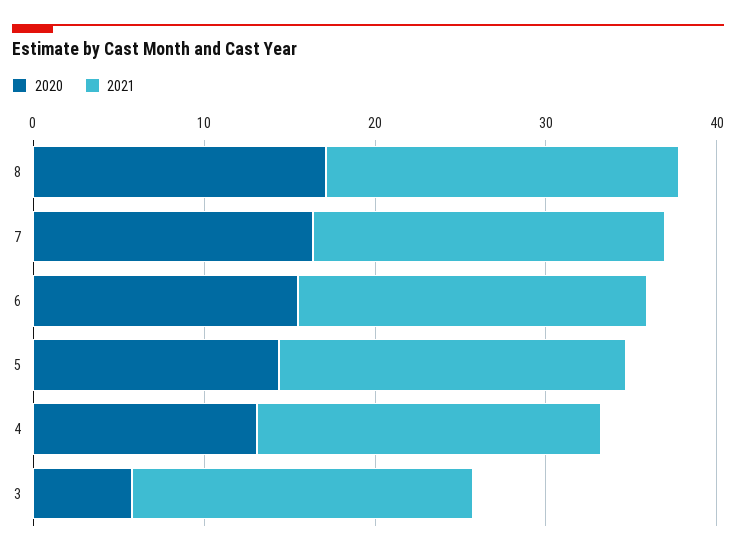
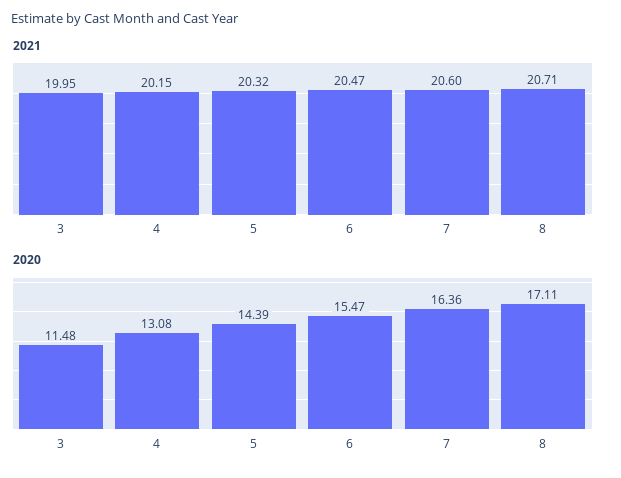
2020, 3: 6 -> 11.48

